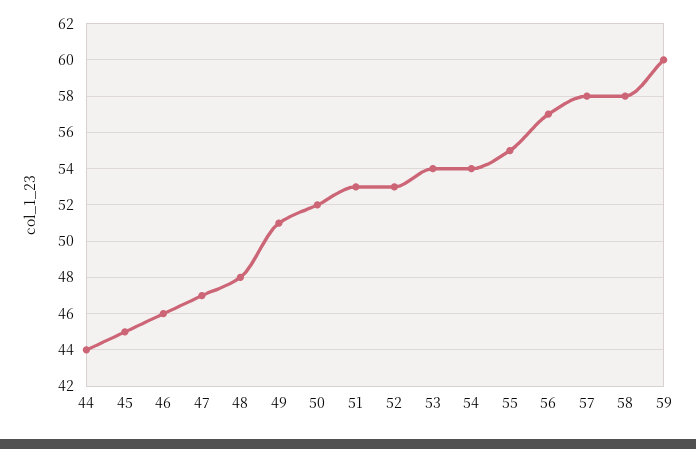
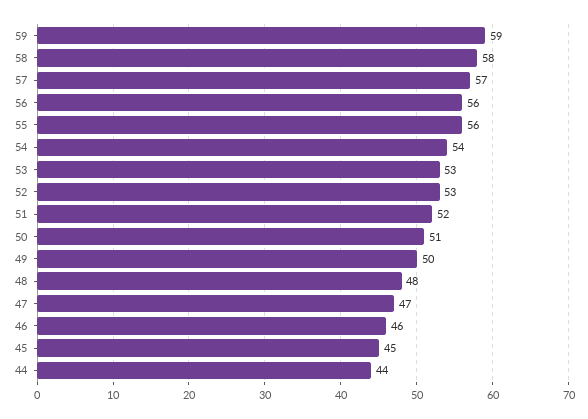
49: 51 -> 50
50: 52 -> 51
51: 53 -> 52
53: 54 -> 53
55: 55 -> 56
56: 57 -> 56
57: 58 -> 57
59: 60 -> 59

